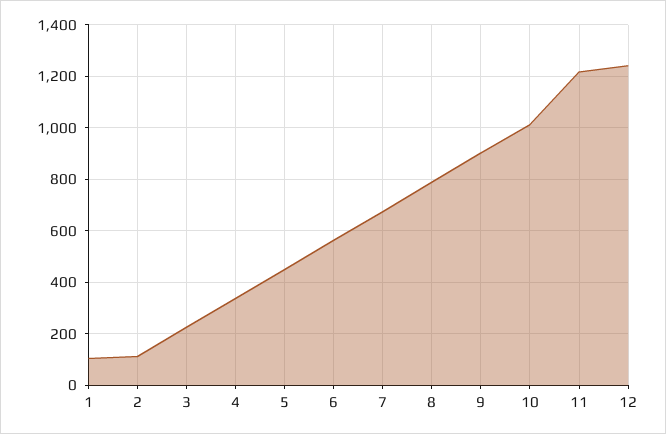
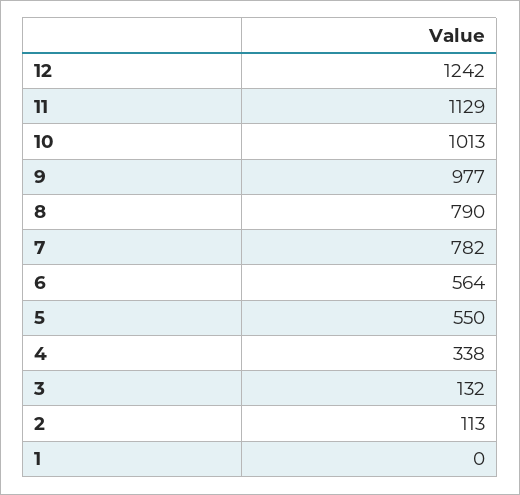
1: 100 -> 0
3: 225 -> 132
5: 450 -> 550
7: 675 -> 782
9: 900 -> 977
11: 1225 -> 1129

